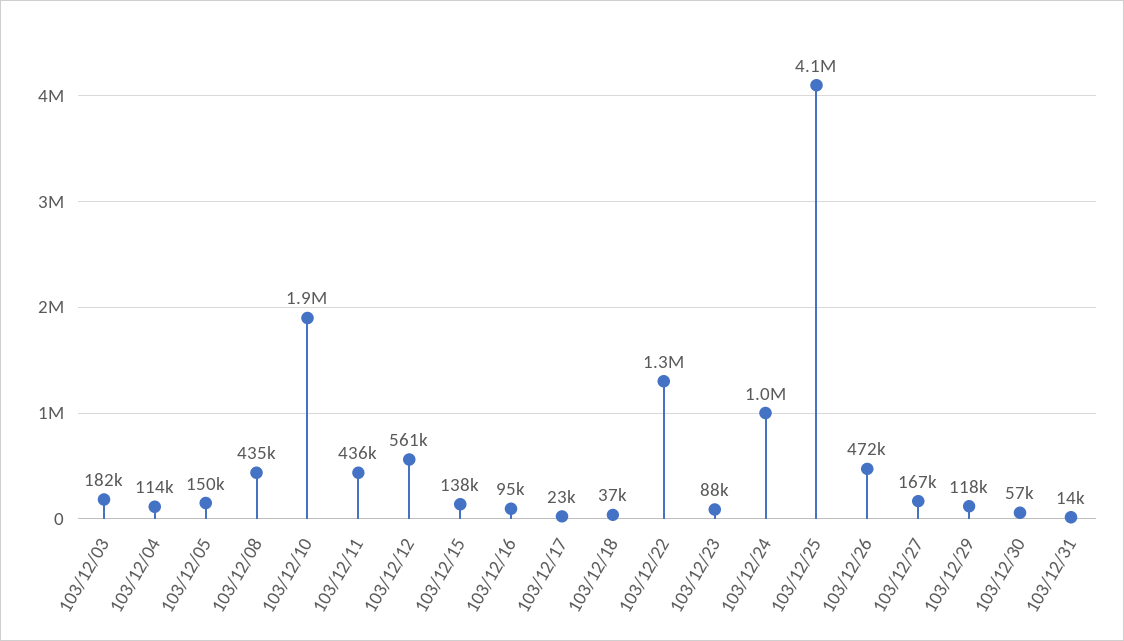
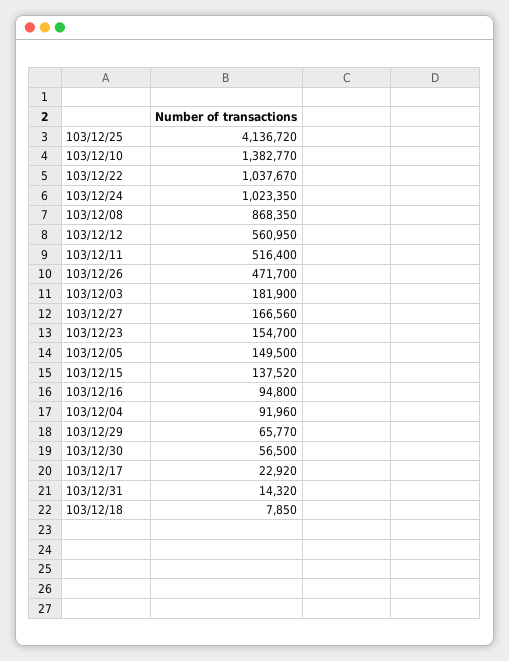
103/12/04: 114000 -> 91960
103/12/08: 435000 -> 868350
103/12/10: 1900000 -> 1382770
103/12/11: 436000 -> 516400
103/12/18: 37000 -> 7850
103/12/22: 1300000 -> 1037670
103/12/23: 88000 -> 154700
103/12/29: 118000 -> 65770

